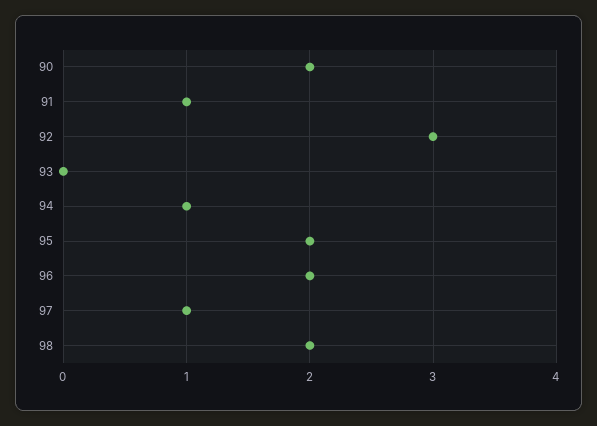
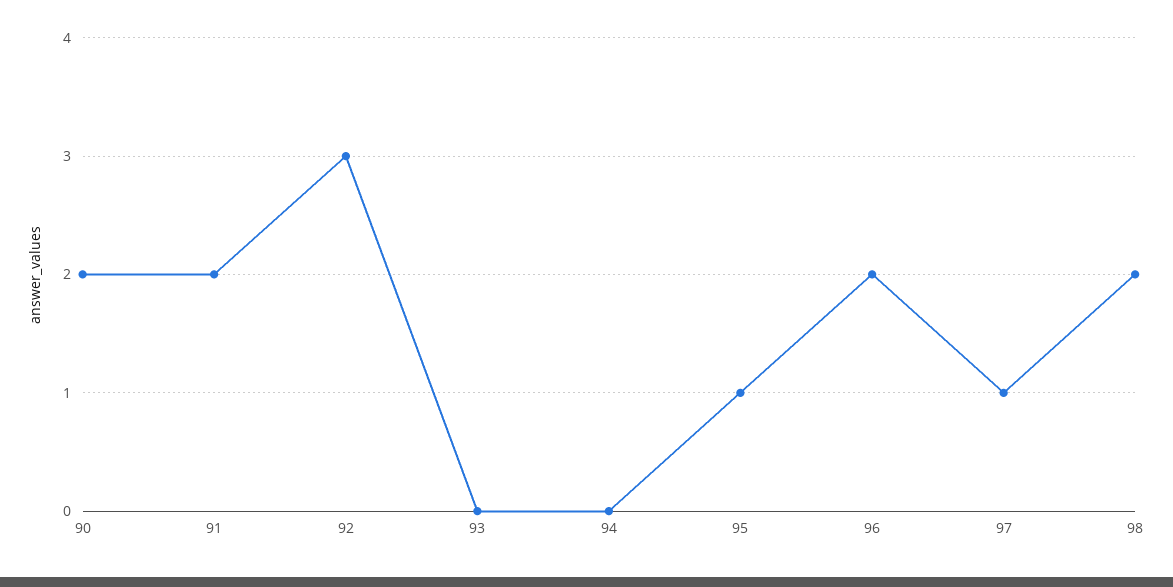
91: 1 -> 2
94: 1 -> 0
95: 2 -> 1

